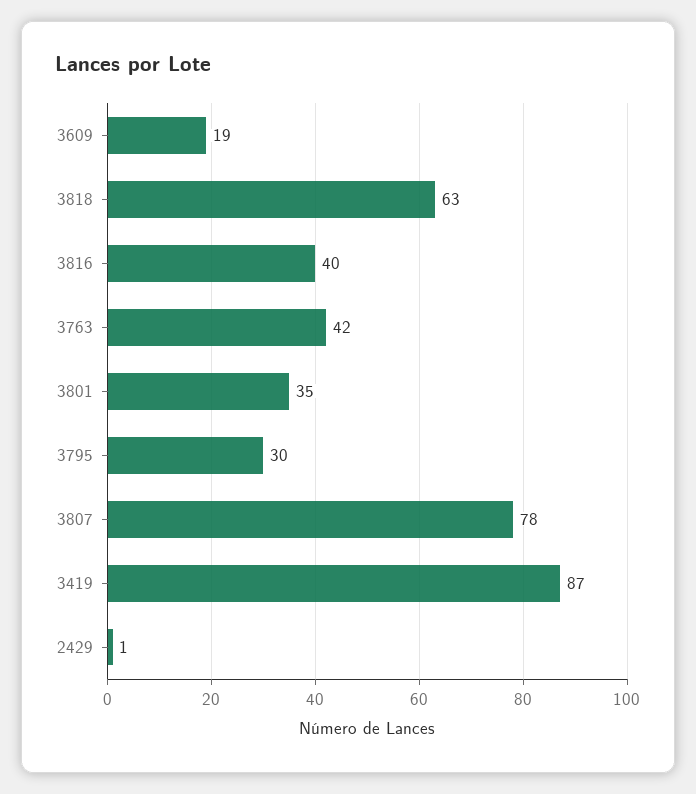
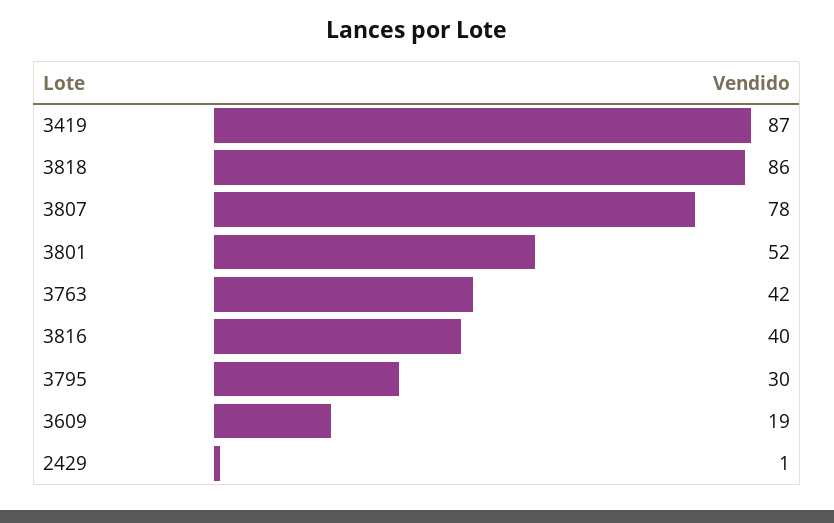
3818: 63 -> 86
3801: 35 -> 52

